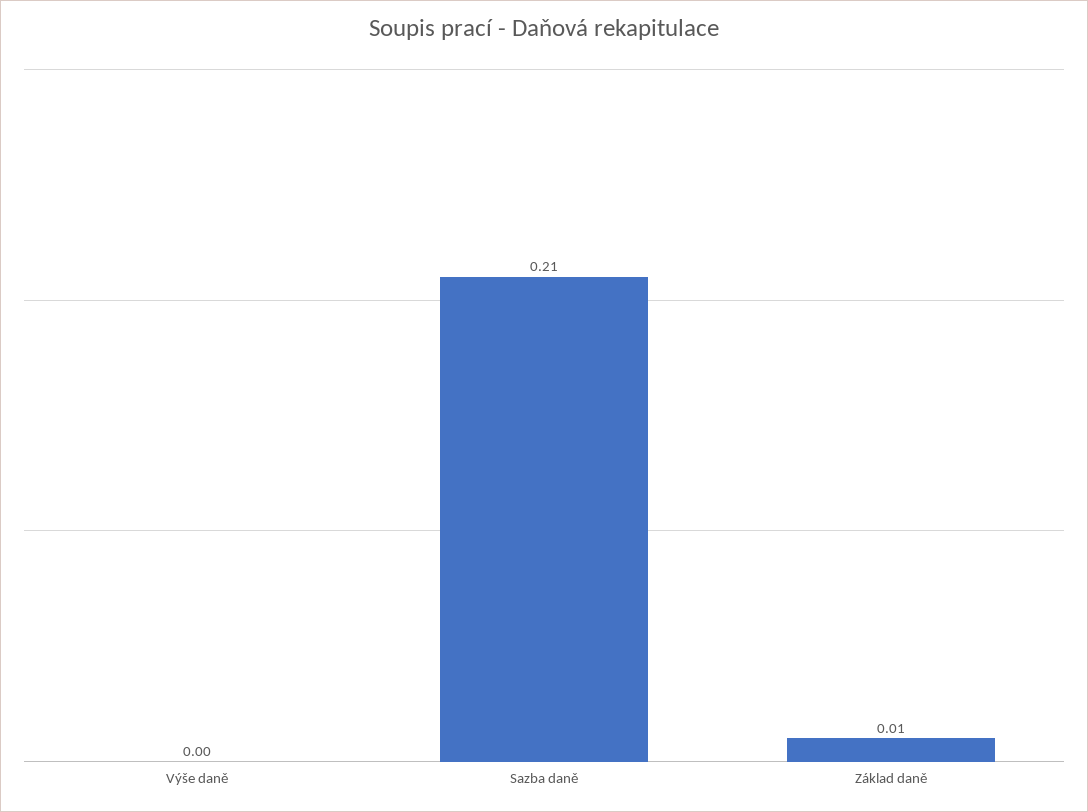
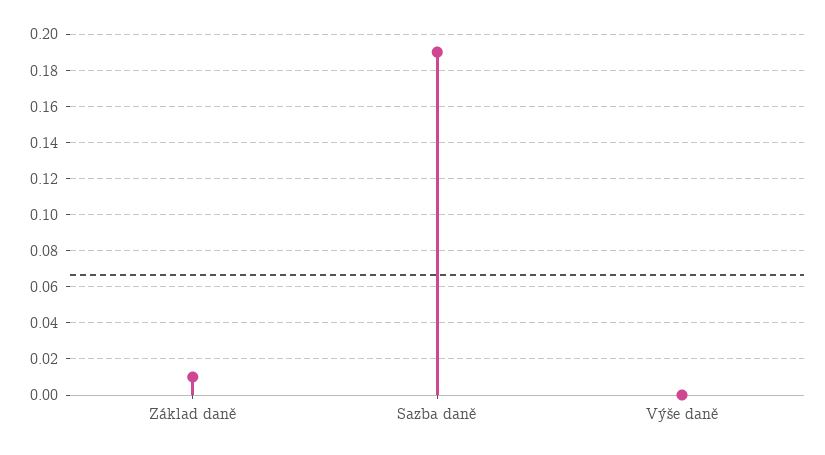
Sazba daně: 0.21 -> 0.19

